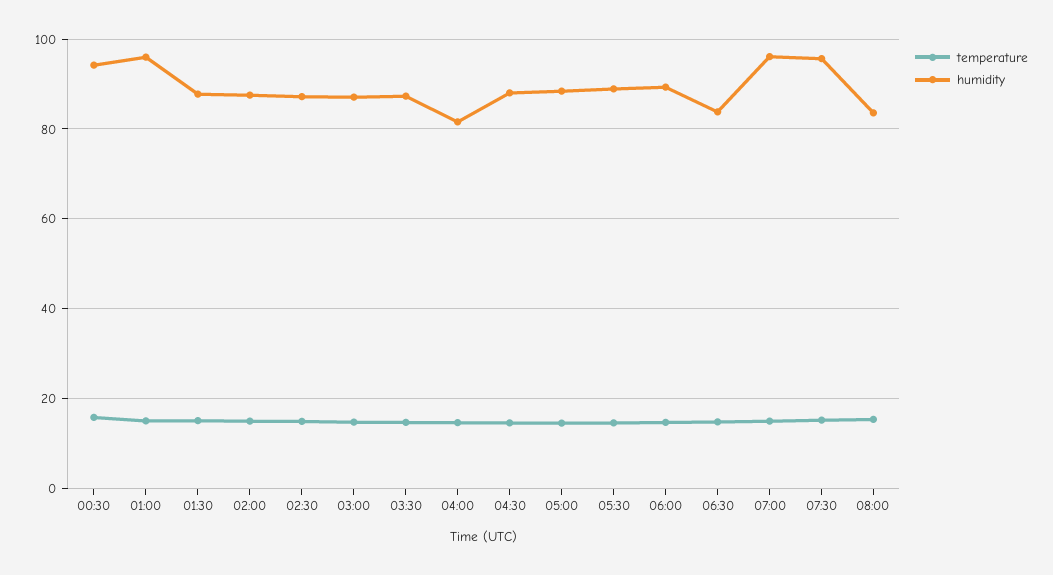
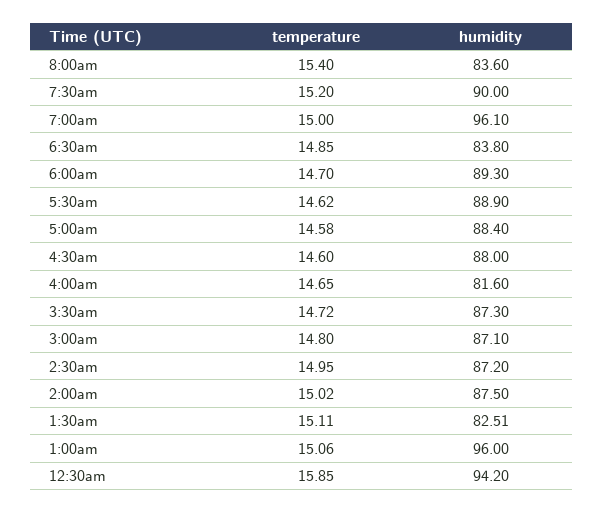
humidity, 01:30: 88 -> 82.51
humidity, 07:30: 96 -> 90

